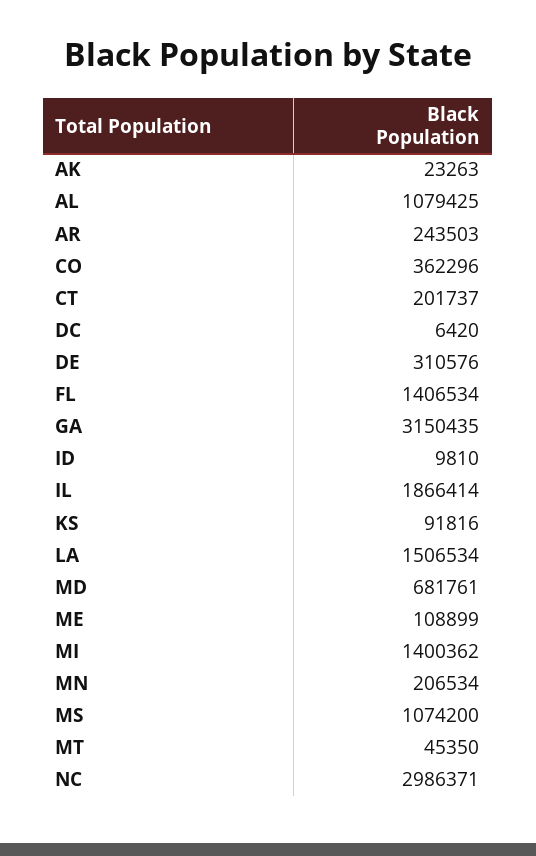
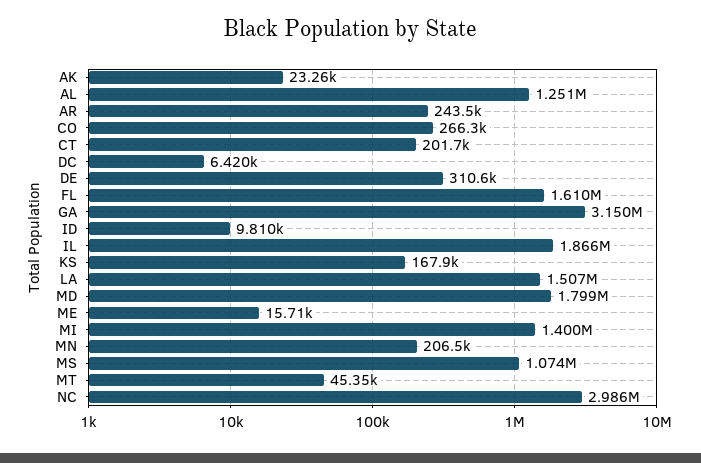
AL: 1079425 -> 1251000
CO: 362296 -> 266300
FL: 1406534 -> 1610000
KS: 91816 -> 167900
MD: 681761 -> 1799000
ME: 108899 -> 15710

